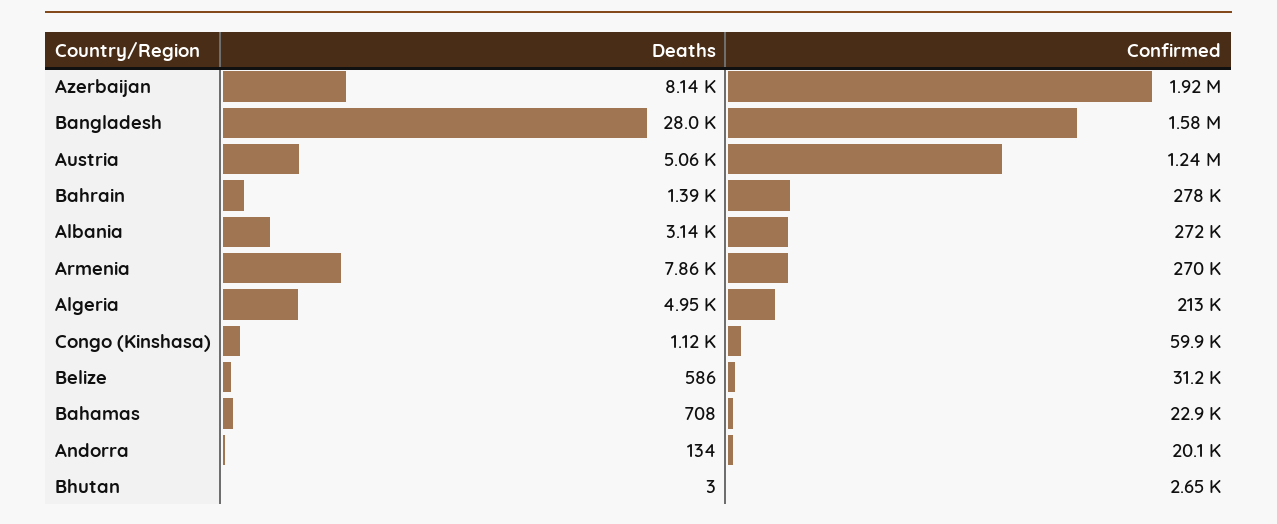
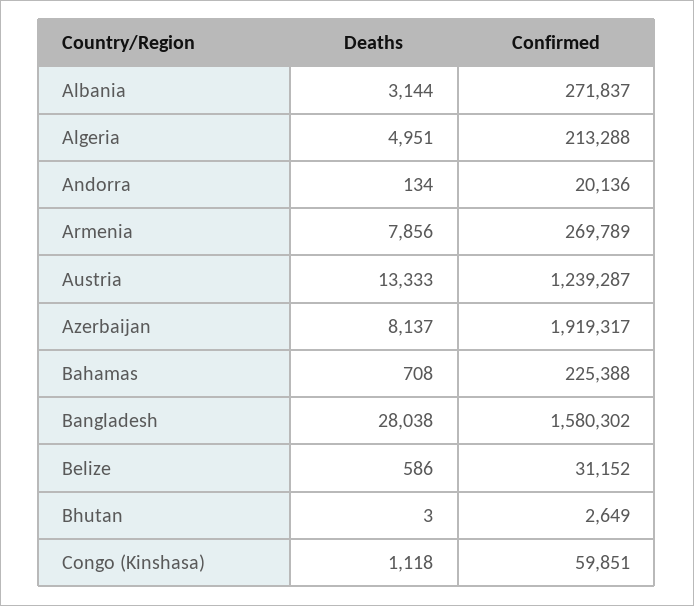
Deaths, Austria: 5060 -> 13333
Deaths, Bahrain: 1390 -> none
Confirmed, Bahrain: 278000 -> none
Confirmed, Bahamas: 22900 -> 225388

